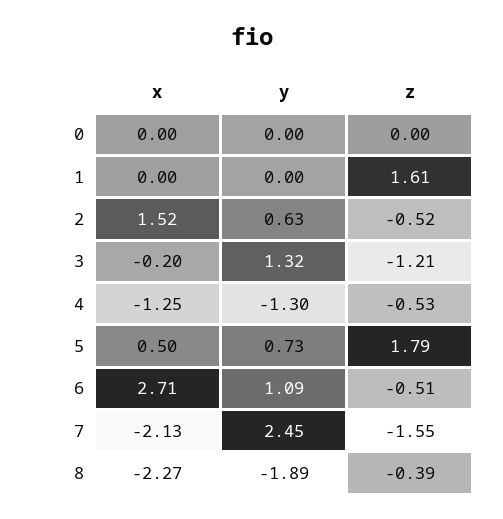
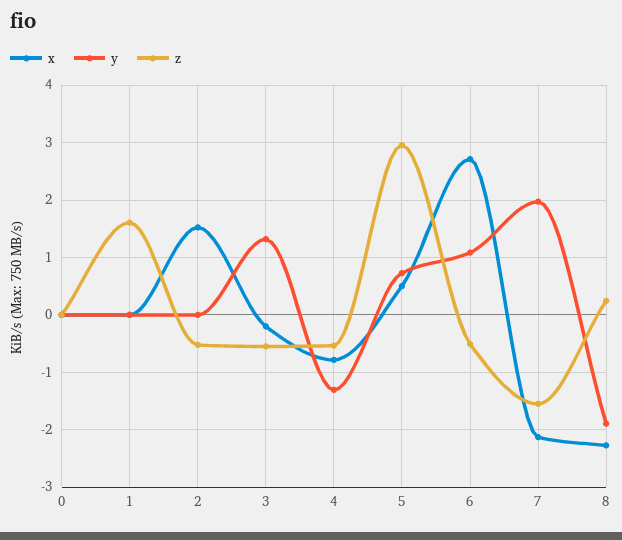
y, 2: 0.63 -> 0
z, 3: -1.21 -> -0.6
x, 4: -1.25 -> -0.8
z, 5: 1.79 -> 3
y, 7: 2.45 -> 2
z, 8: -0.39 -> 0.2

